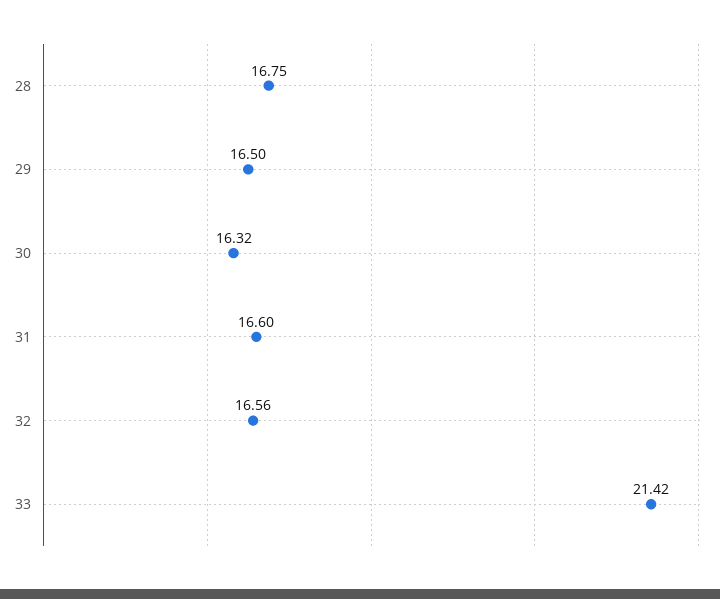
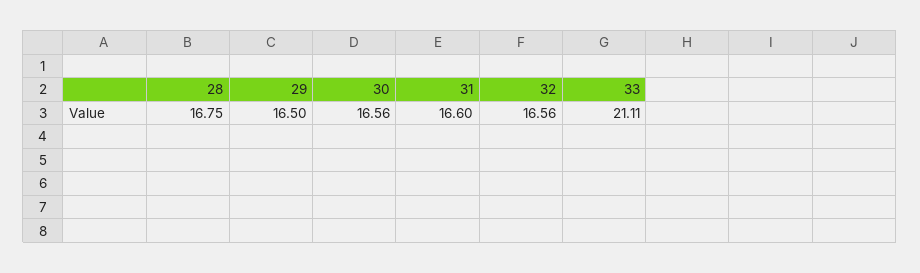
30: 16.32 -> 16.56
33: 21.42 -> 21.11

